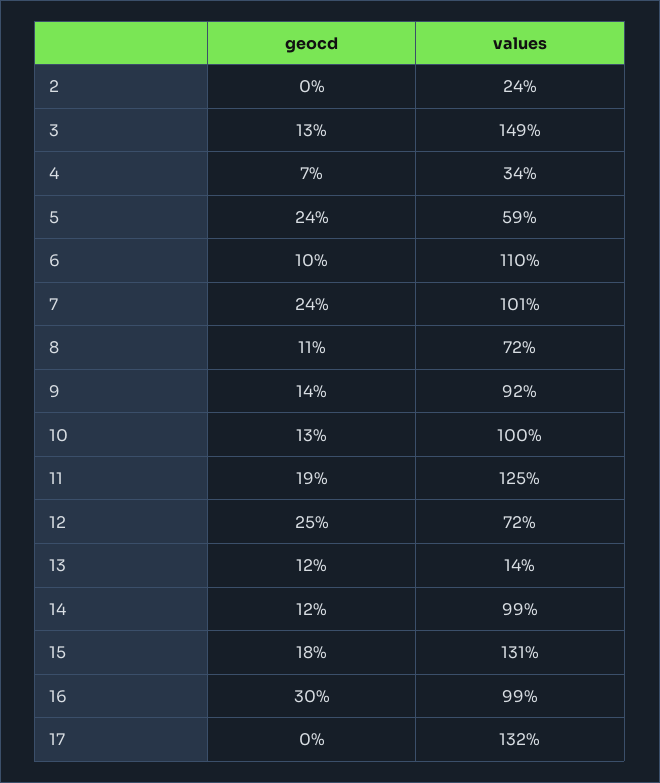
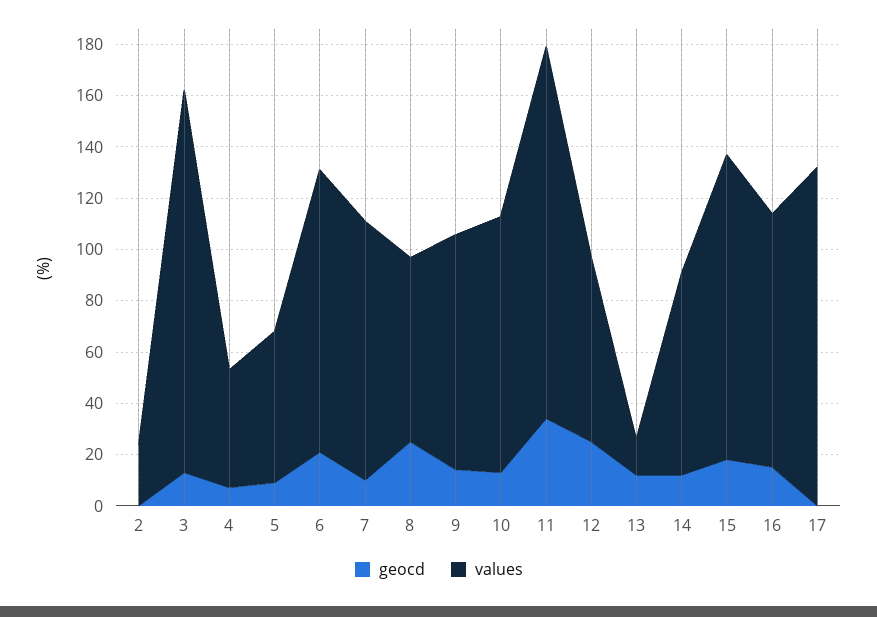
values, 4: 34 -> 45
geocd, 5: 24 -> 10
geocd, 6: 10 -> 20
geocd, 7: 24 -> 10
geocd, 8: 11 -> 25
geocd, 11: 19 -> 35
values, 11: 125 -> 145
values, 14: 99 -> 80
values, 15: 131 -> 120
geocd, 16: 30 -> 15

